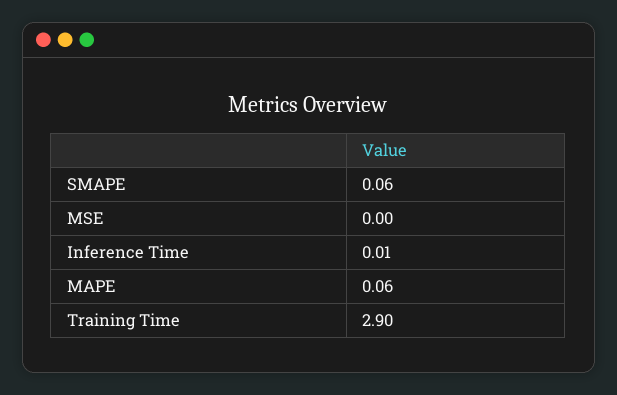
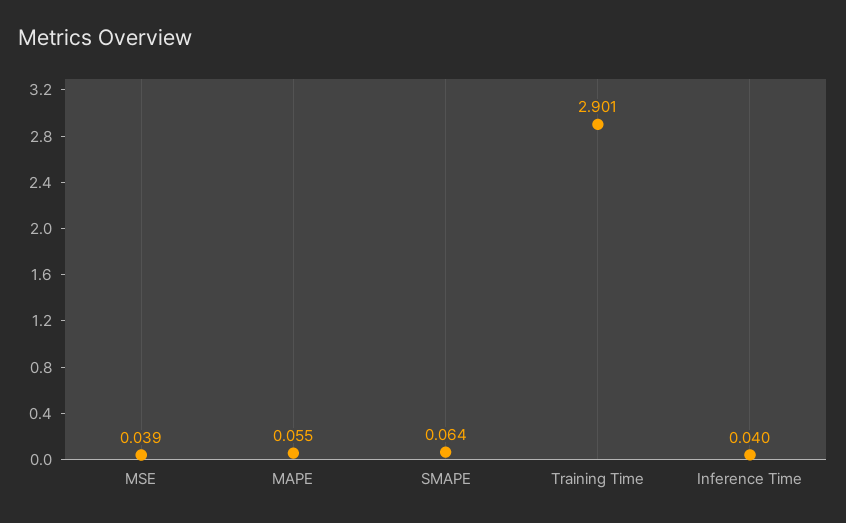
MSE: 0 -> 0.039
Inference Time: 0.01 -> 0.04

